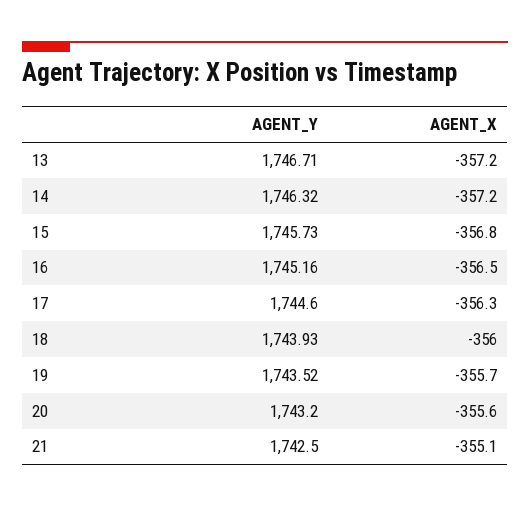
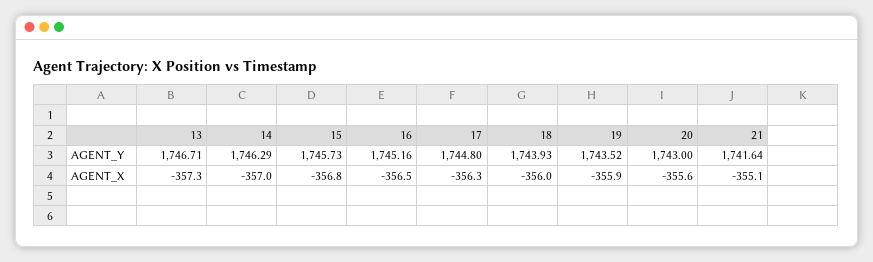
AGENT_X, 13: -357.2 -> -357.3
AGENT_Y, 14: 1746.32 -> 1746.29
AGENT_X, 14: -357.2 -> -357
AGENT_Y, 17: 1744.6 -> 1744.8
AGENT_X, 19: -355.7 -> -355.9
AGENT_Y, 20: 1743.2 -> 1743
AGENT_Y, 21: 1742.5 -> 1741.64

